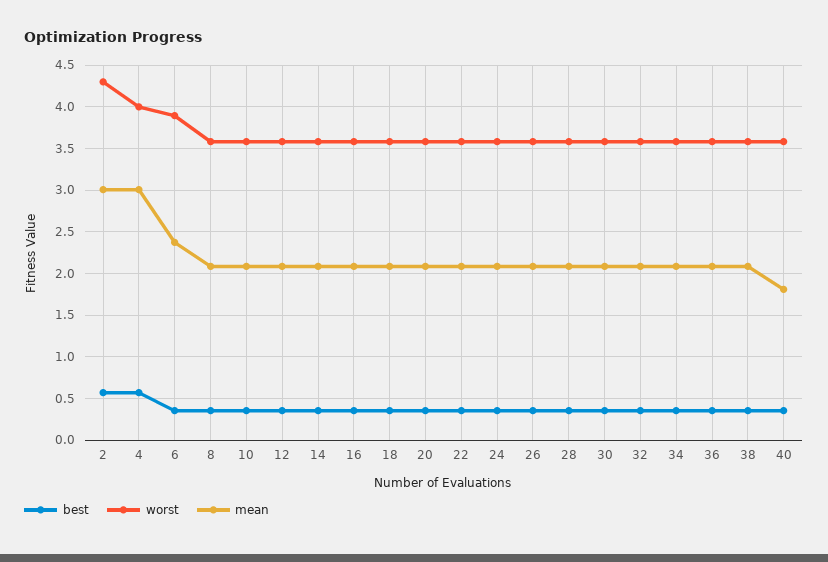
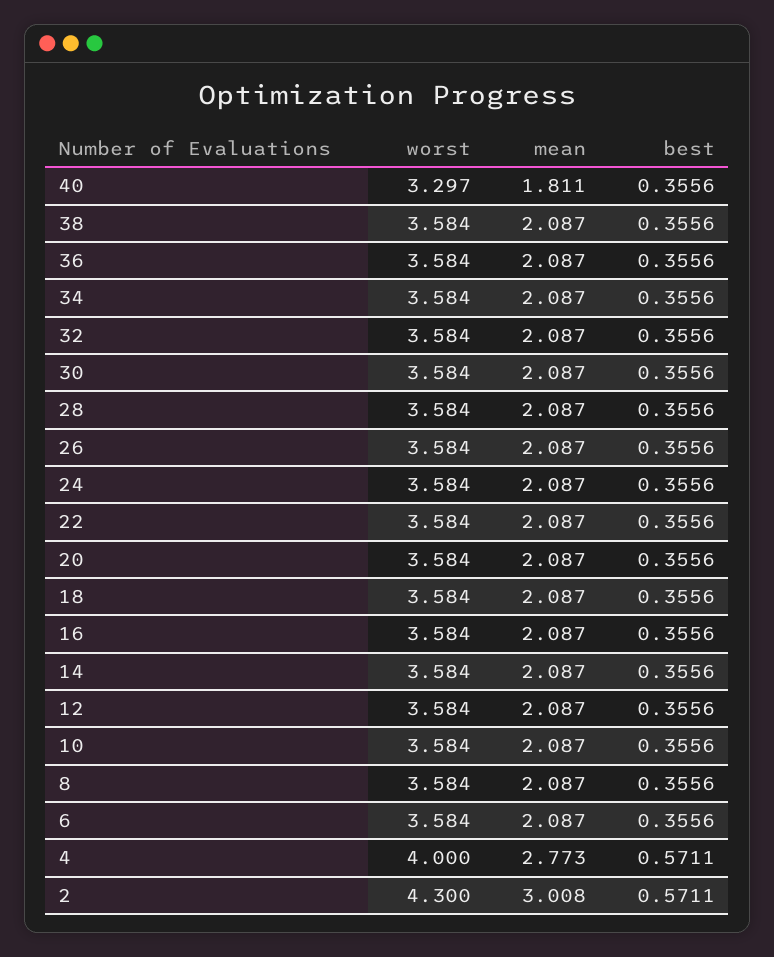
mean, 4: 3 -> 2.773
worst, 6: 3.9 -> 3.584
mean, 6: 2.4 -> 2.087
worst, 40: 3.6 -> 3.297

